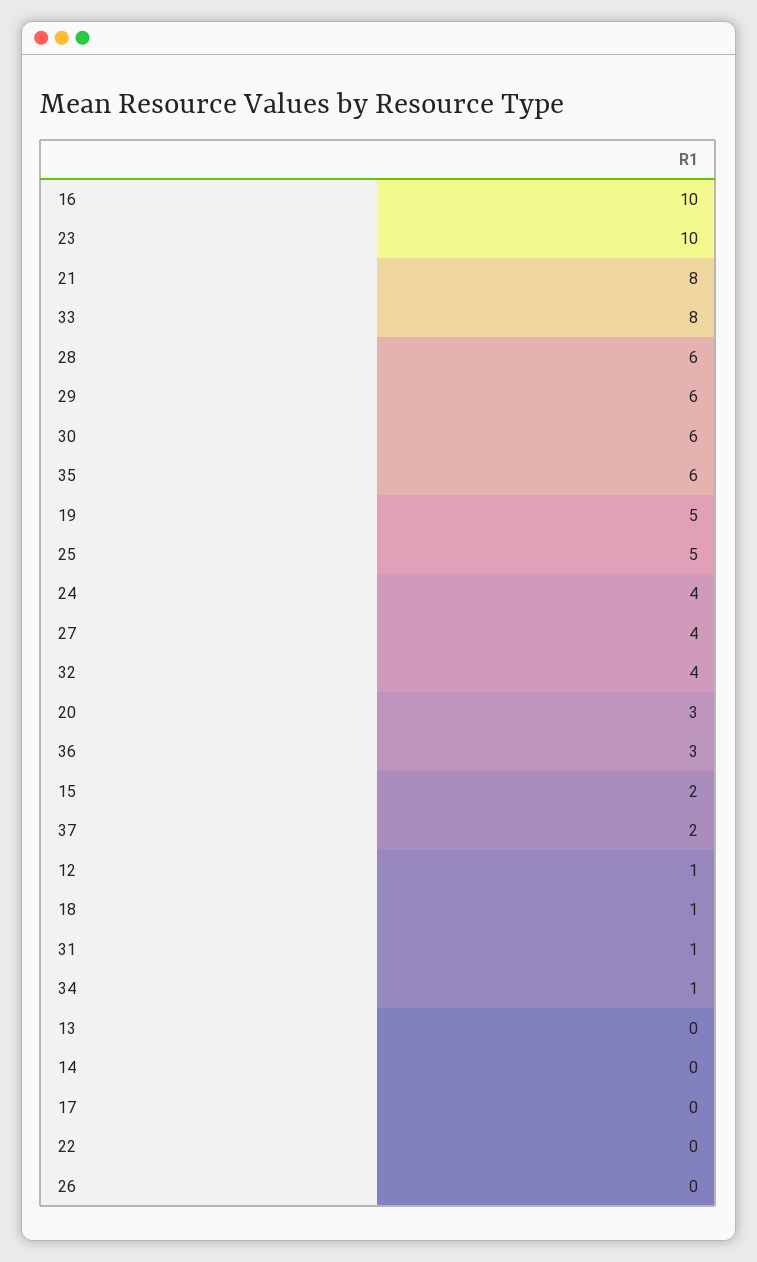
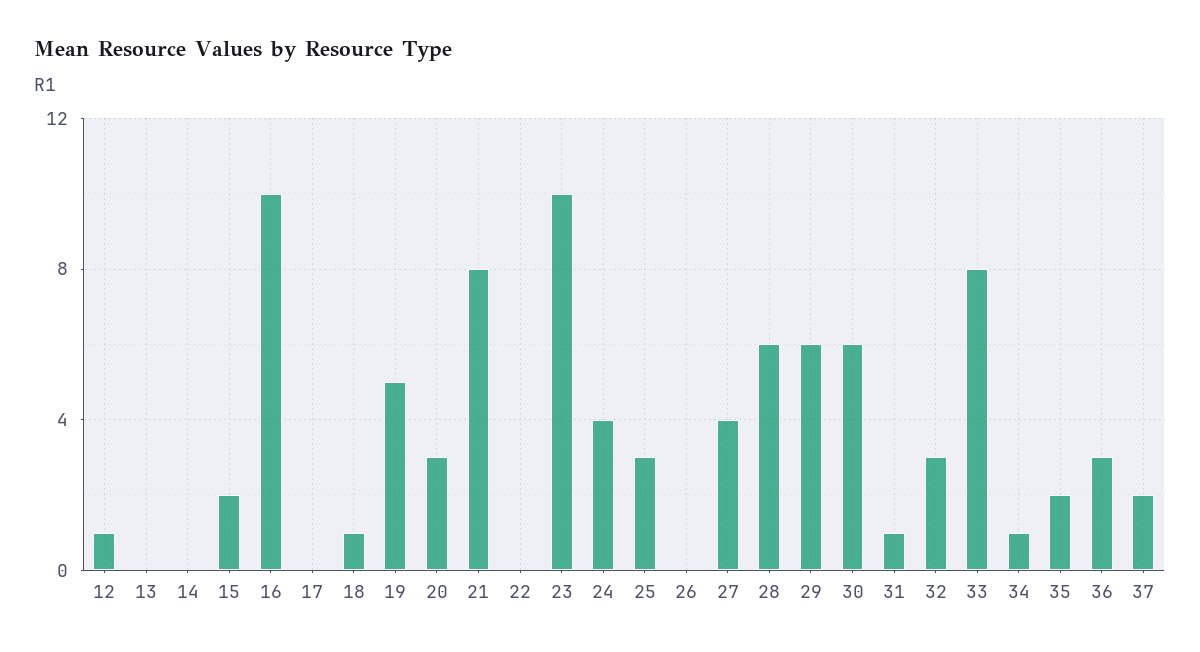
35: 6 -> 2
25: 5 -> 3
32: 4 -> 3

